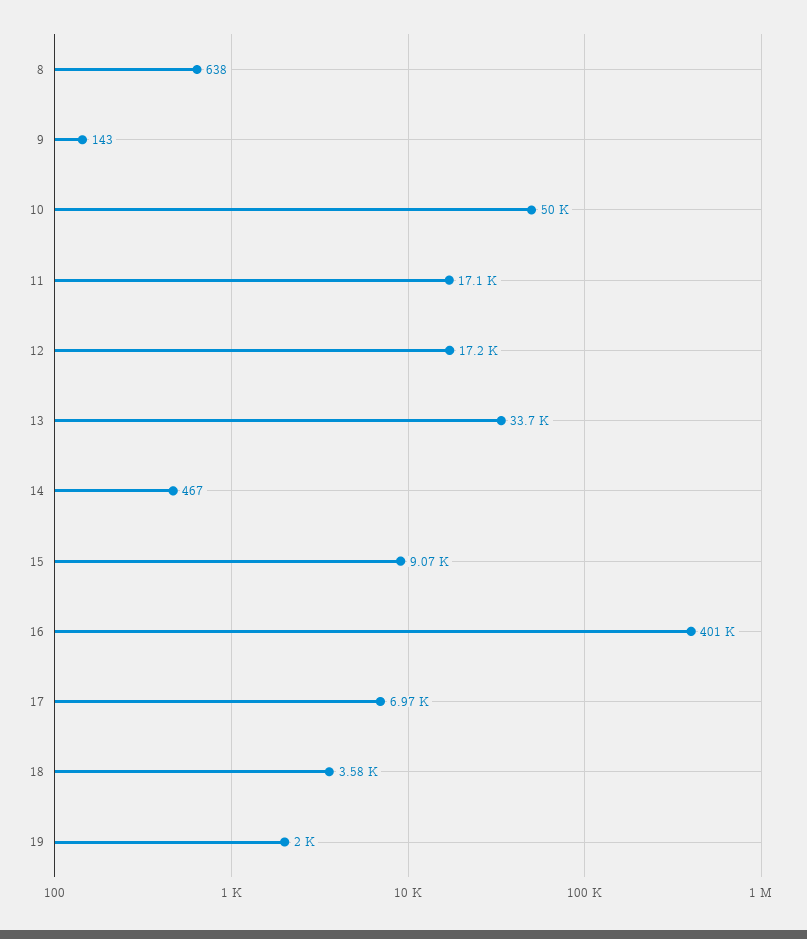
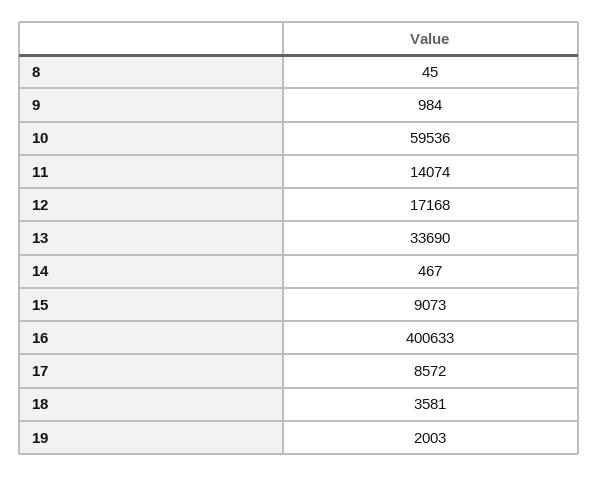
8: 638 -> 45
9: 143 -> 984
10: 50000 -> 59536
11: 17100 -> 14074
17: 6970 -> 8572

